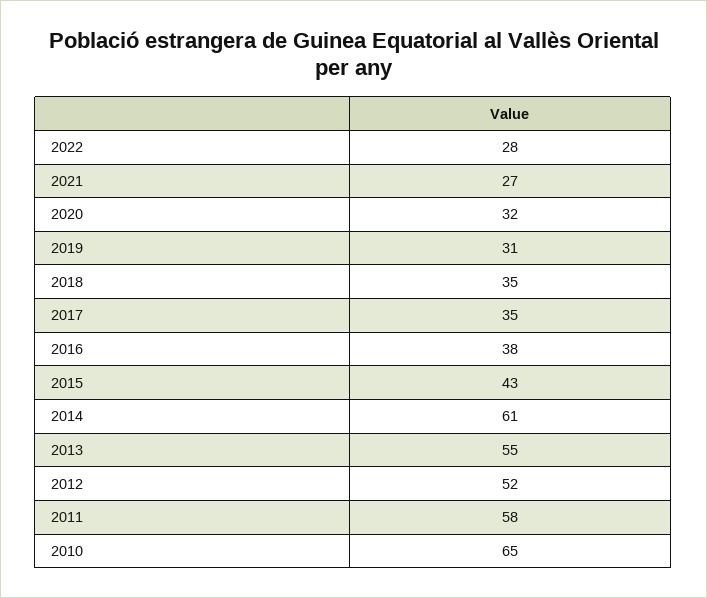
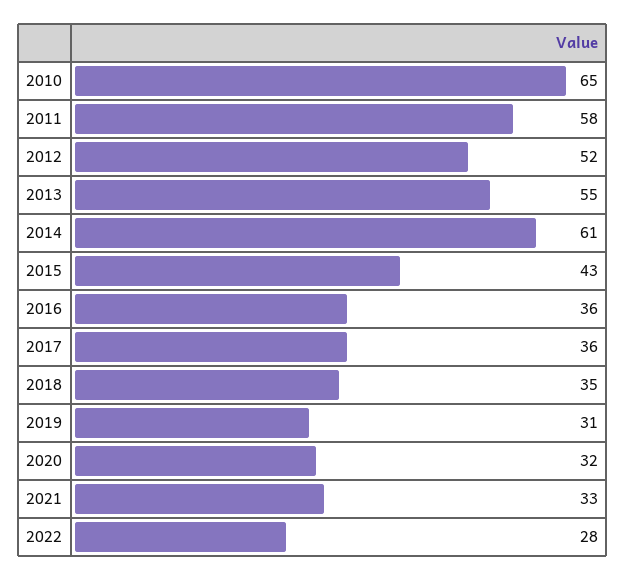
2021: 27 -> 33
2017: 35 -> 36
2016: 38 -> 36

